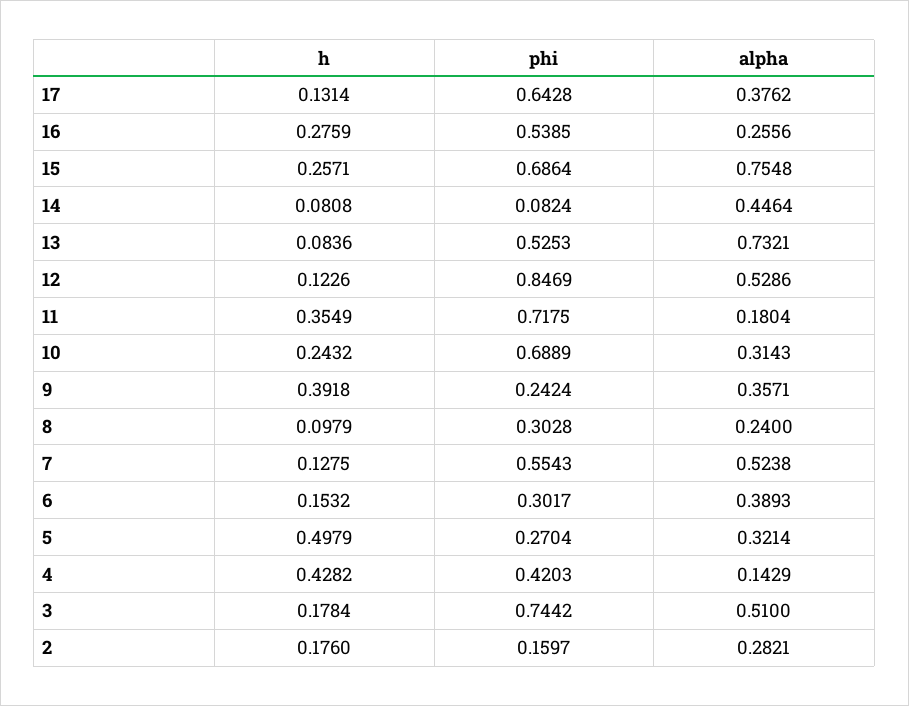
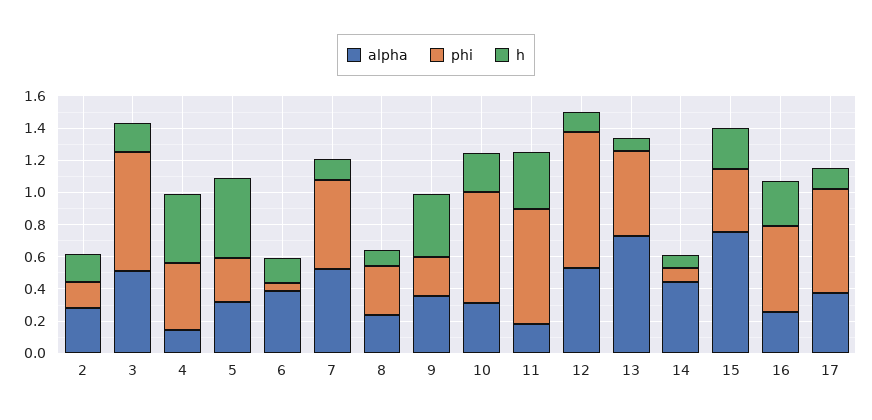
phi, 15: 0.6864 -> 0.4
phi, 6: 0.3017 -> 0.05

